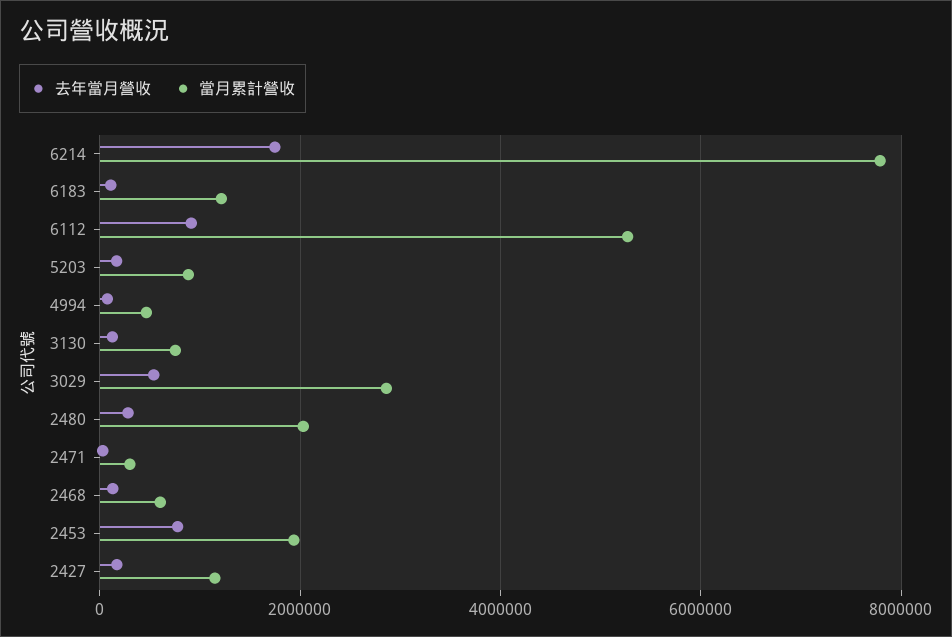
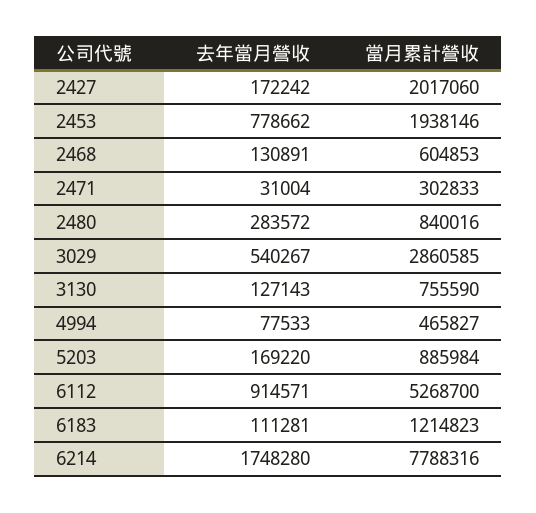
當月累計營收, 2480: 2000000 -> 840016
當月累計營收, 2427: 1200000 -> 2017060

